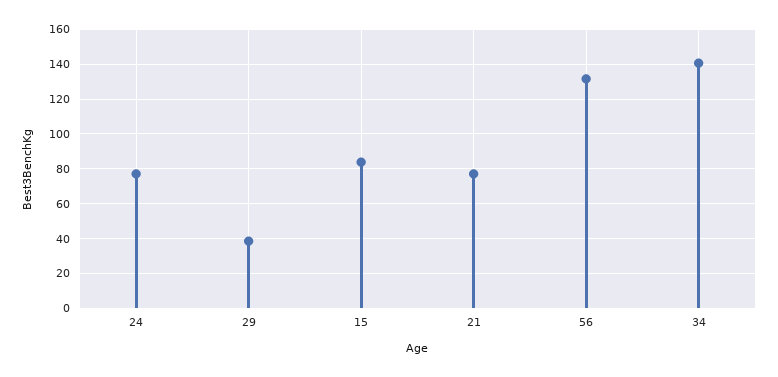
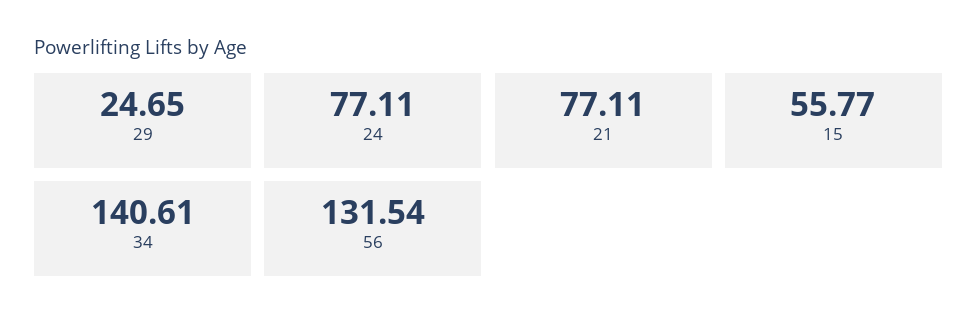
29: 40 -> 24.65
15: 85 -> 55.77

